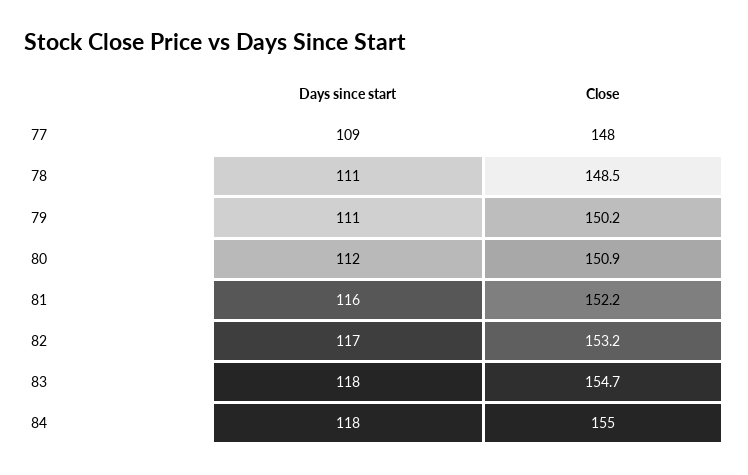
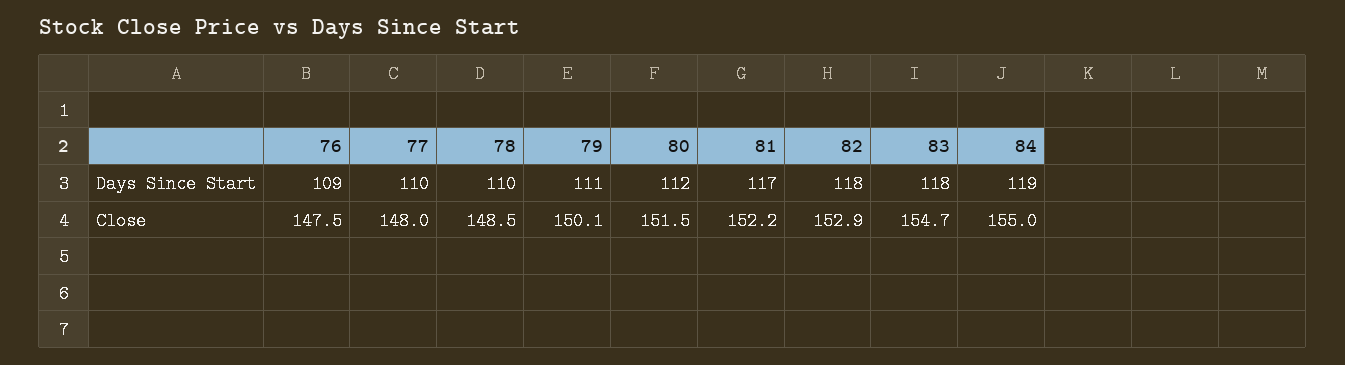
Days since start, 77: 109 -> 110
Days since start, 78: 111 -> 110
Close, 79: 150.2 -> 150.1
Close, 80: 150.9 -> 151.5
Days since start, 81: 116 -> 117
Days since start, 82: 117 -> 118
Close, 82: 153.2 -> 152.9
Days since start, 84: 118 -> 119
Days since start, 76: none -> 109
Close, 76: none -> 147.5

